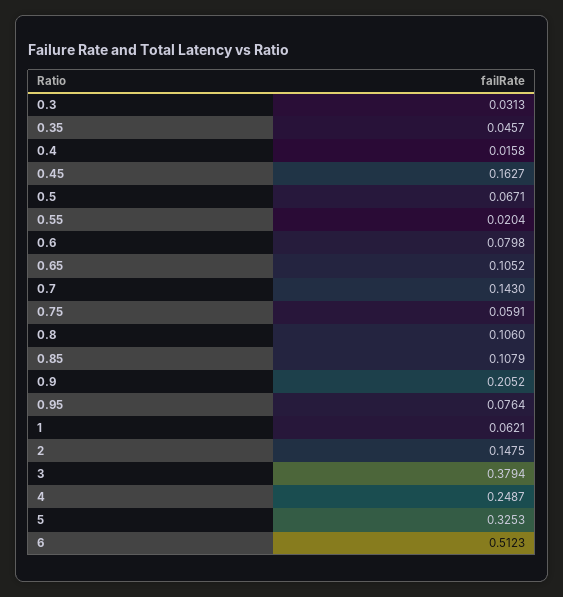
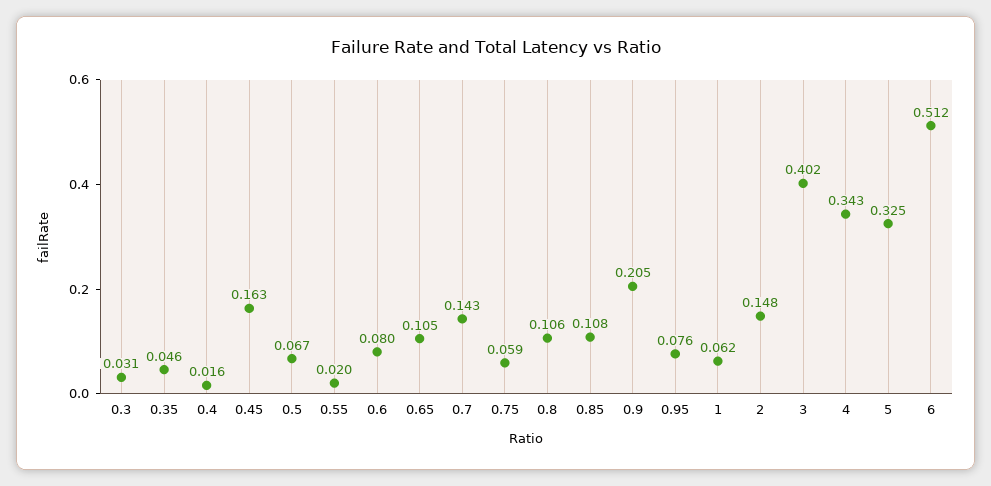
3: 0.3794 -> 0.402
4: 0.2487 -> 0.343

